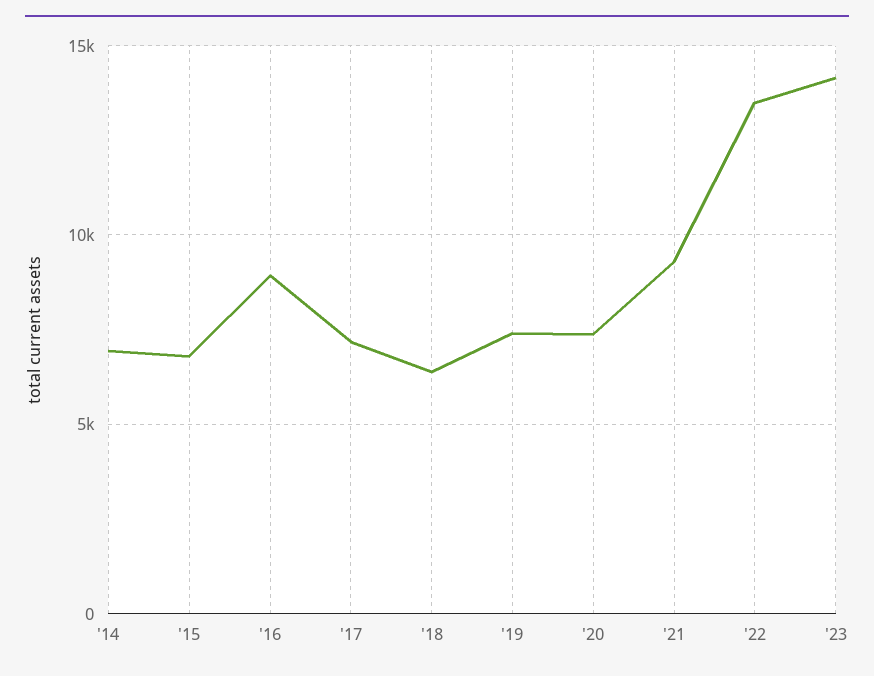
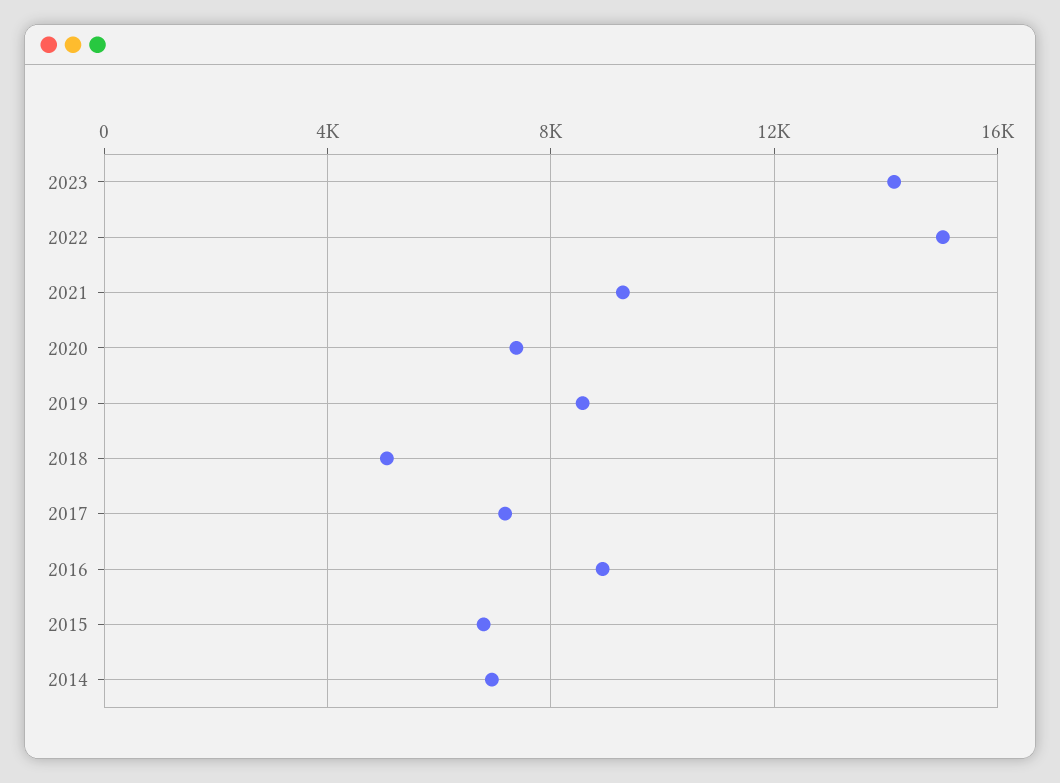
'18: 6500 -> 5000
'19: 7500 -> 8500
'22: 13500 -> 15000

